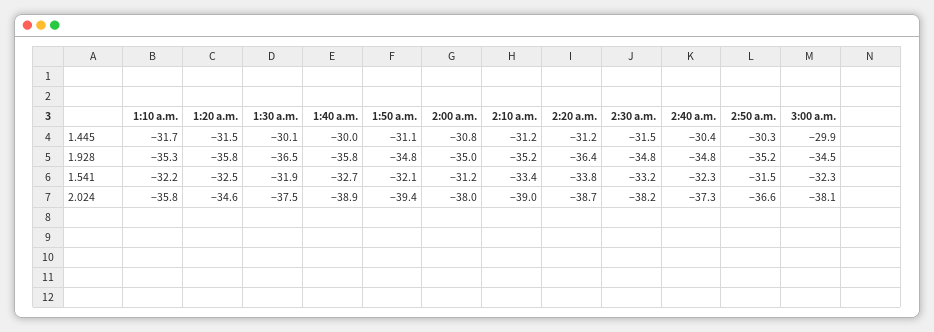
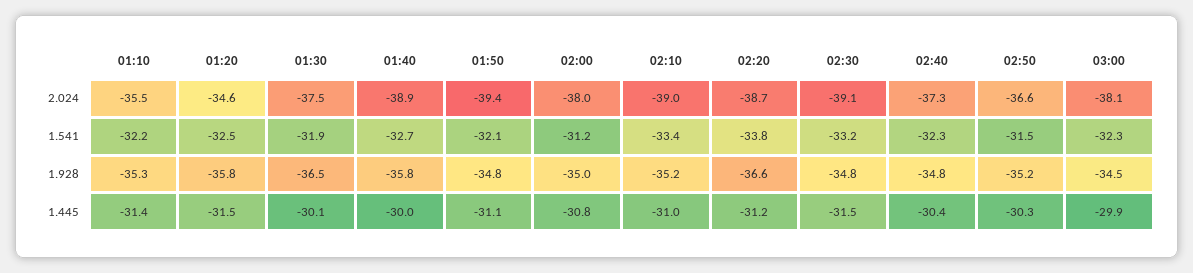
1:10 a.m., 1.445: -31.7 -> -31.4
2:10 a.m., 1.445: -31.2 -> -31
2:20 a.m., 1.928: -36.4 -> -36.6
1:10 a.m., 2.024: -35.8 -> -35.5
2:30 a.m., 2.024: -38.2 -> -39.1

